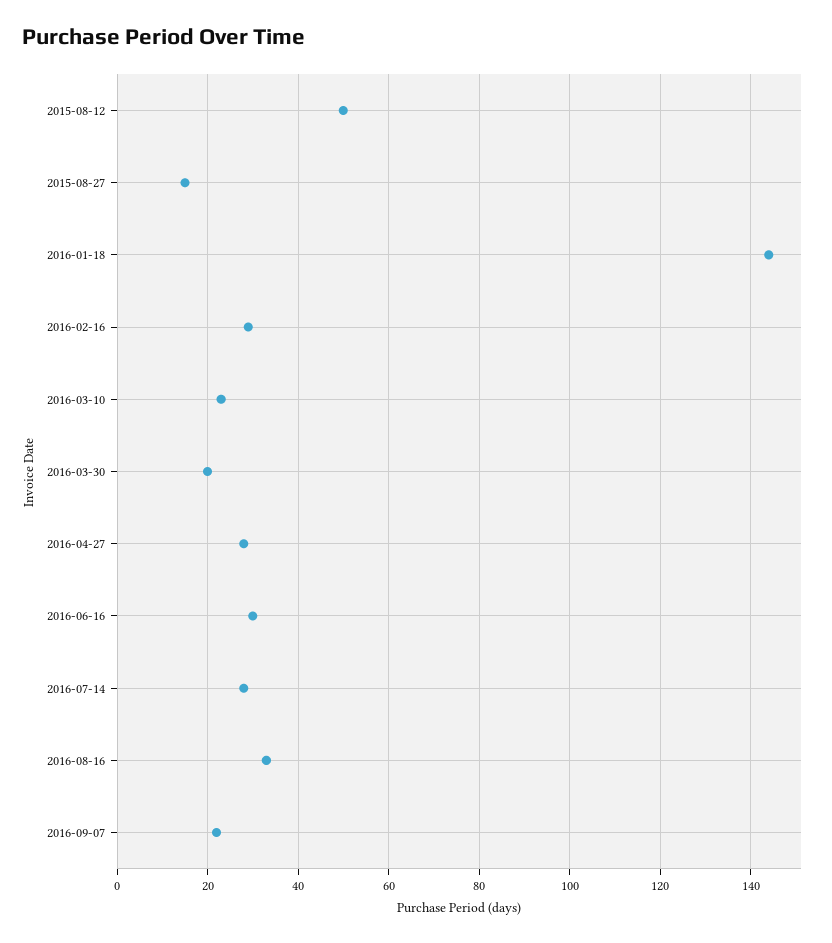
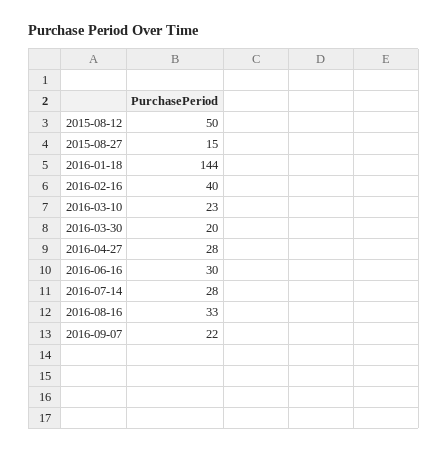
2016-02-16: 30 -> 40

